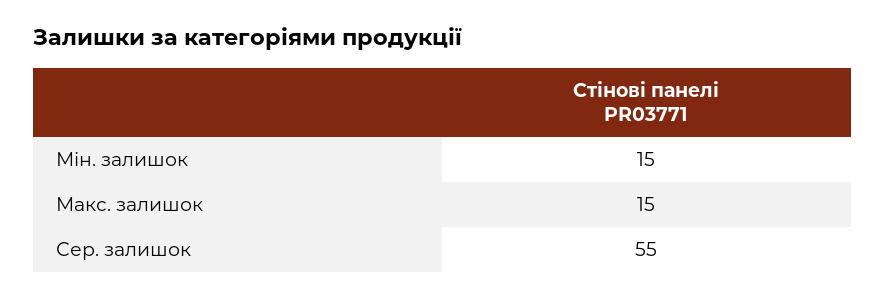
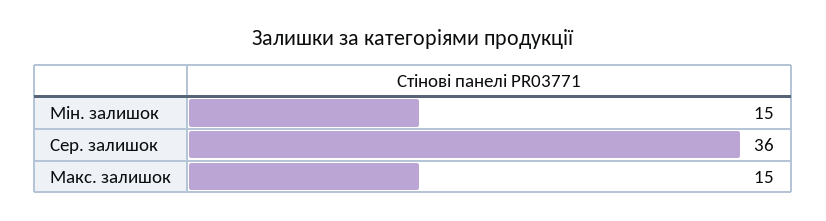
Сер. залишок: 55 -> 36

